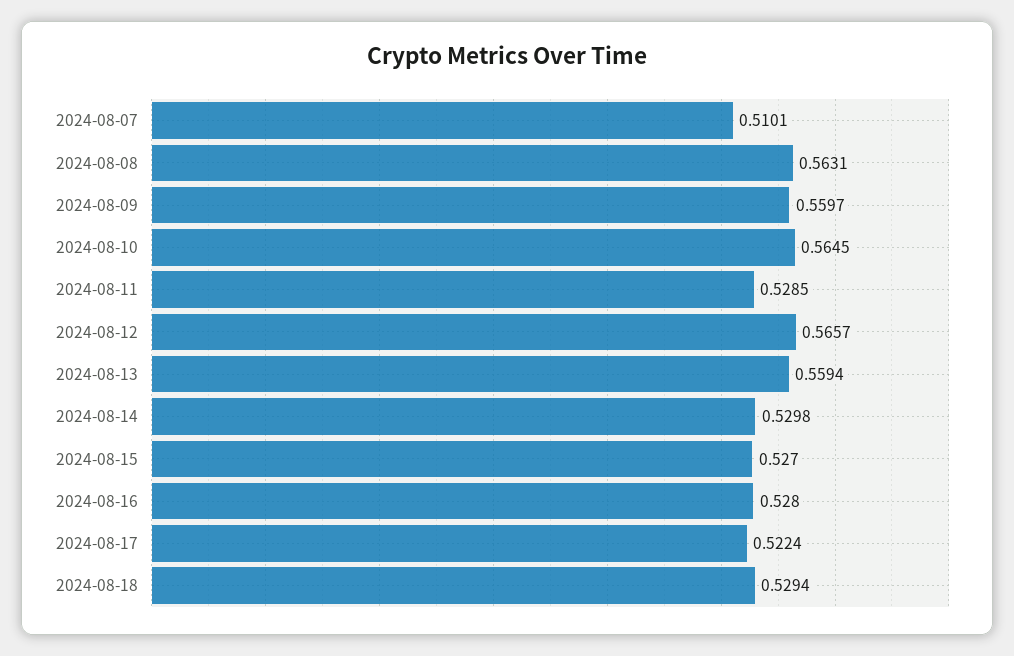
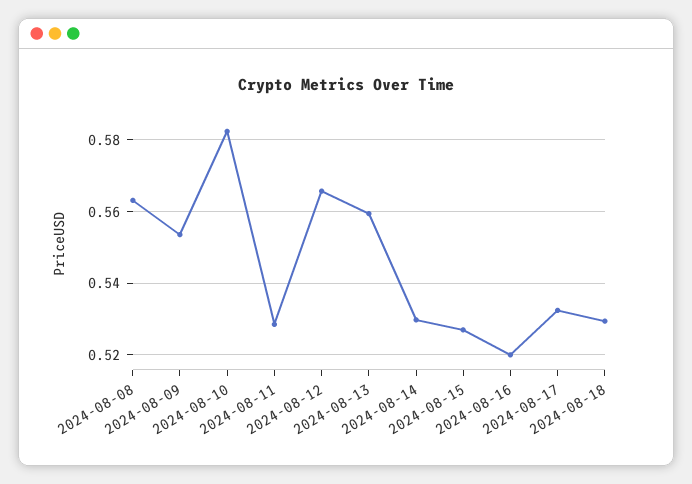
2024-08-07: 0.5101 -> none
2024-08-09: 0.5597 -> 0.554
2024-08-10: 0.5645 -> 0.582
2024-08-16: 0.528 -> 0.52
2024-08-17: 0.5224 -> 0.532

